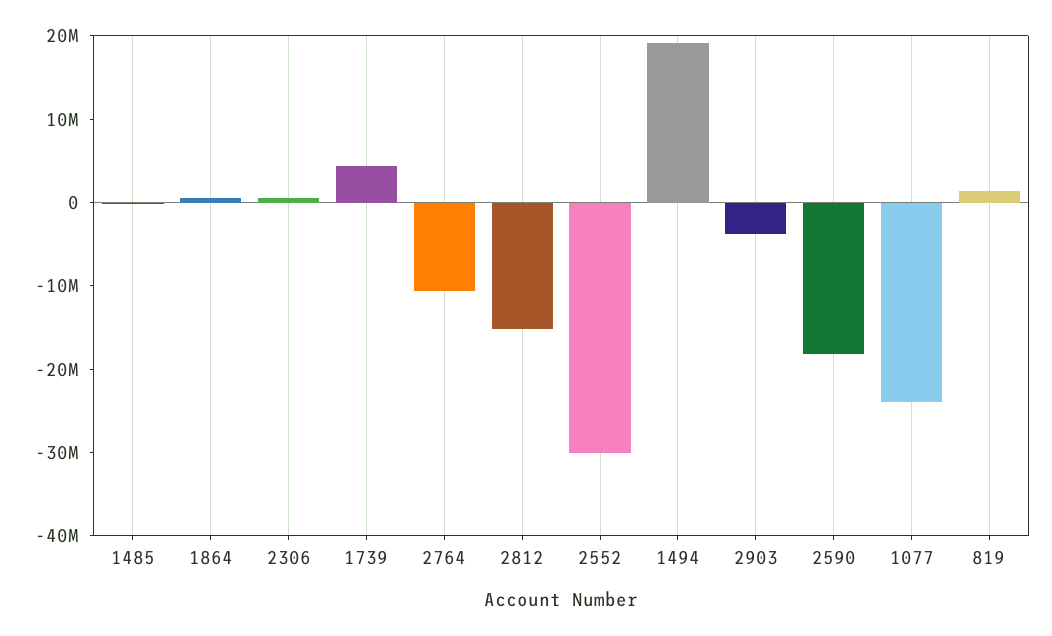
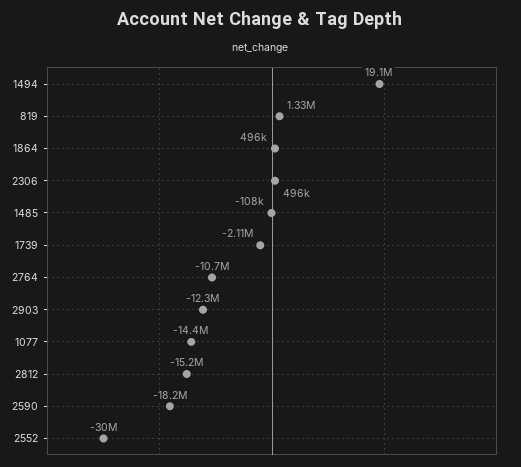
1739: 4000000 -> -2110000
2903: -4000000 -> -12300000
1077: -24000000 -> -14400000

